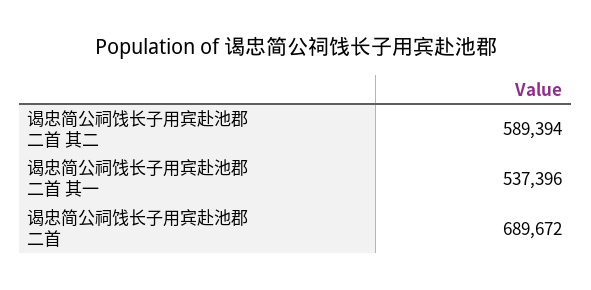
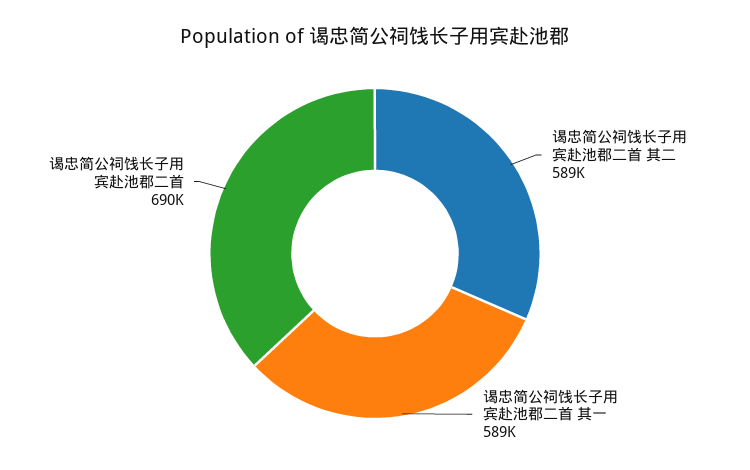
谒忠简公祠饯长子用宾赴池郡二首 其一: 537396 -> 589000

